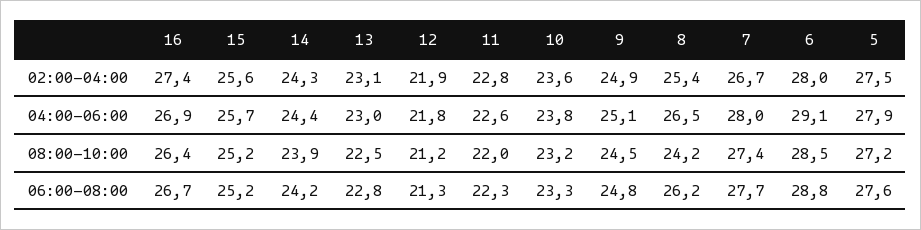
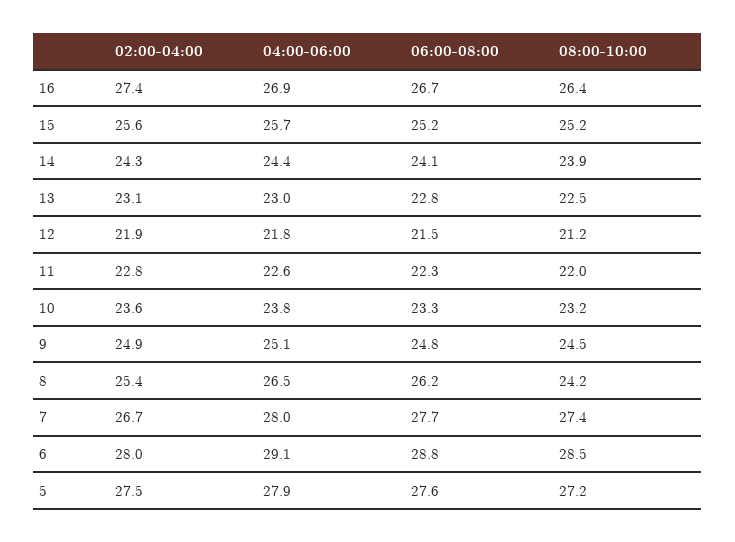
14, 06:00-08:00: 24.2 -> 24.1
12, 06:00-08:00: 21.3 -> 21.5

